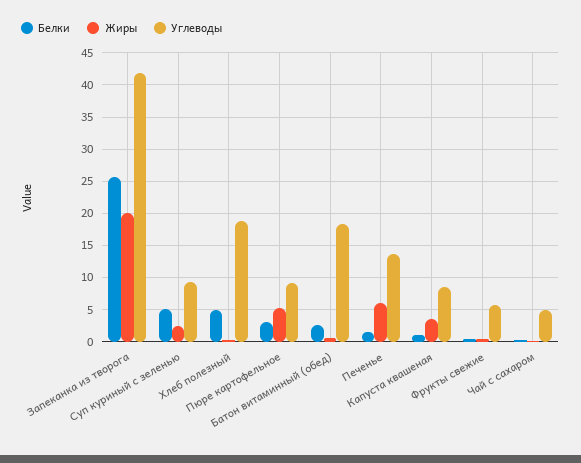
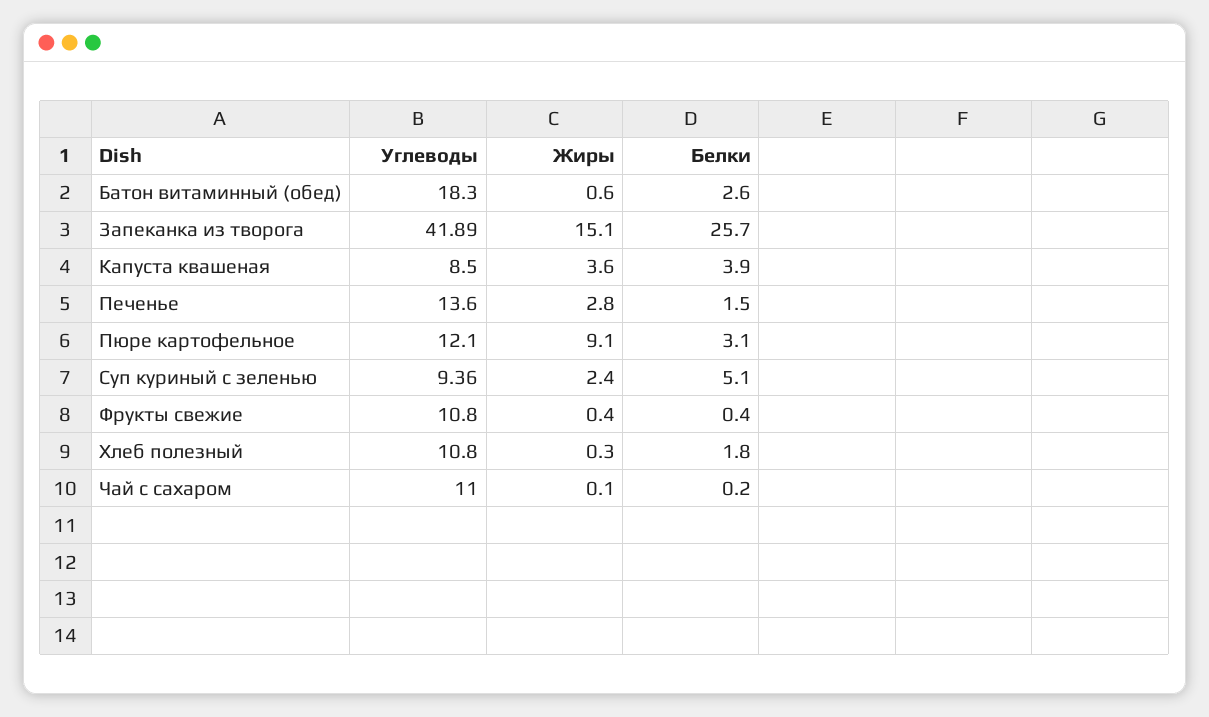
Жиры, Запеканка из творога: 20 -> 15.1
Белки, Хлеб полезный: 5 -> 1.8
Углеводы, Хлеб полезный: 19 -> 10.8
Жиры, Пюре картофельное: 5 -> 9.1
Углеводы, Пюре картофельное: 9 -> 12.1
Жиры, Печенье: 6 -> 2.8
Белки, Капуста квашеная: 1 -> 3.9
Углеводы, Фрукты свежие: 6 -> 10.8
Углеводы, Чай с сахаром: 5 -> 11

